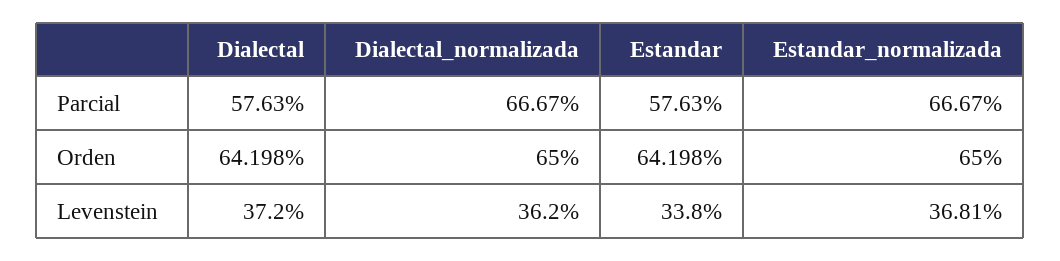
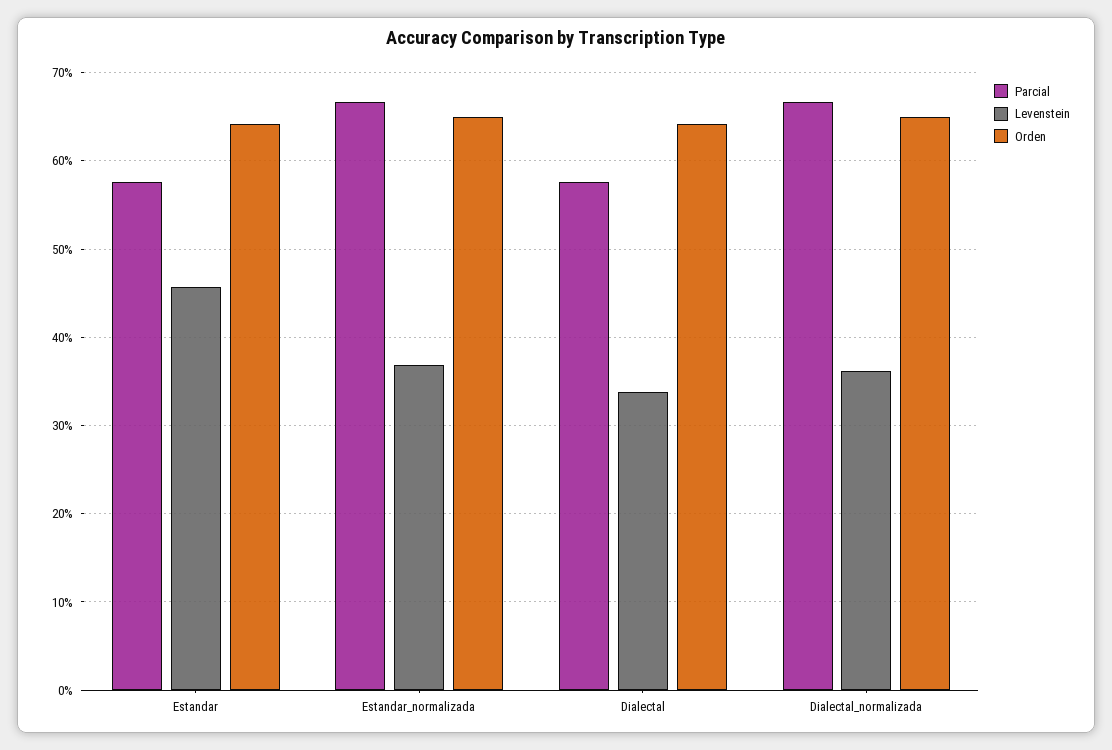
Levenstein, Dialectal: 37.2 -> 34
Levenstein, Estandar: 33.8 -> 46

